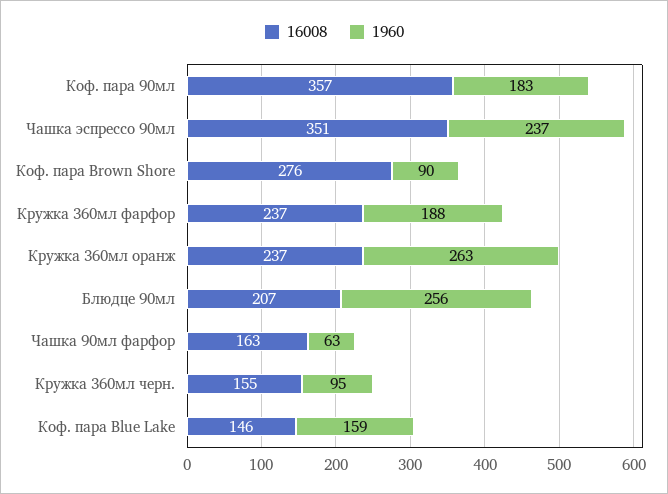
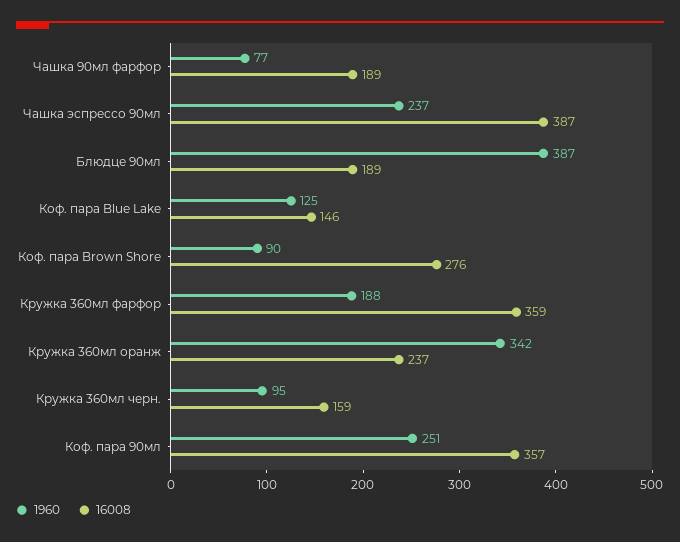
1960, Коф. пара 90мл: 183 -> 251
16008, Чашка эспрессо 90мл: 351 -> 387
16008, Кружка 360мл фарфор: 237 -> 359
1960, Кружка 360мл оранж: 263 -> 342
16008, Блюдце 90мл: 207 -> 189
1960, Блюдце 90мл: 256 -> 387
16008, Чашка 90мл фарфор: 163 -> 189
1960, Чашка 90мл фарфор: 63 -> 77
16008, Кружка 360мл черн.: 155 -> 159
1960, Коф. пара Blue Lake: 159 -> 125

